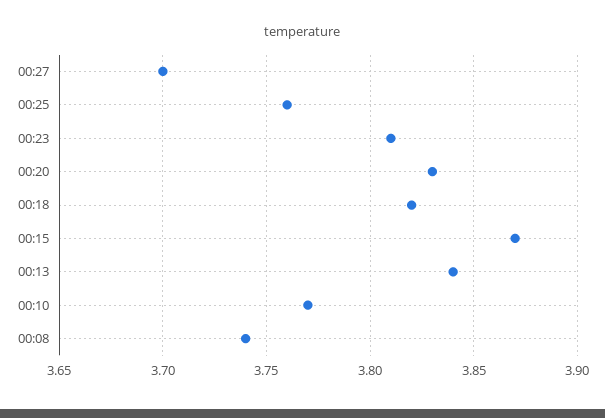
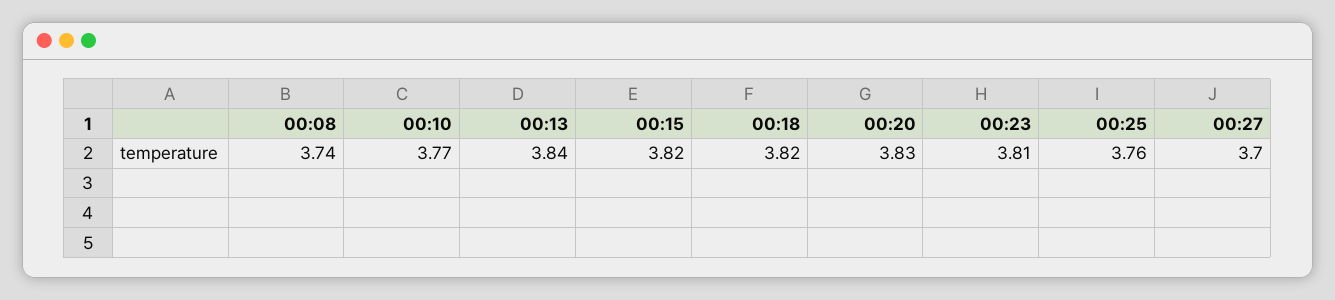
00:15: 3.87 -> 3.82

